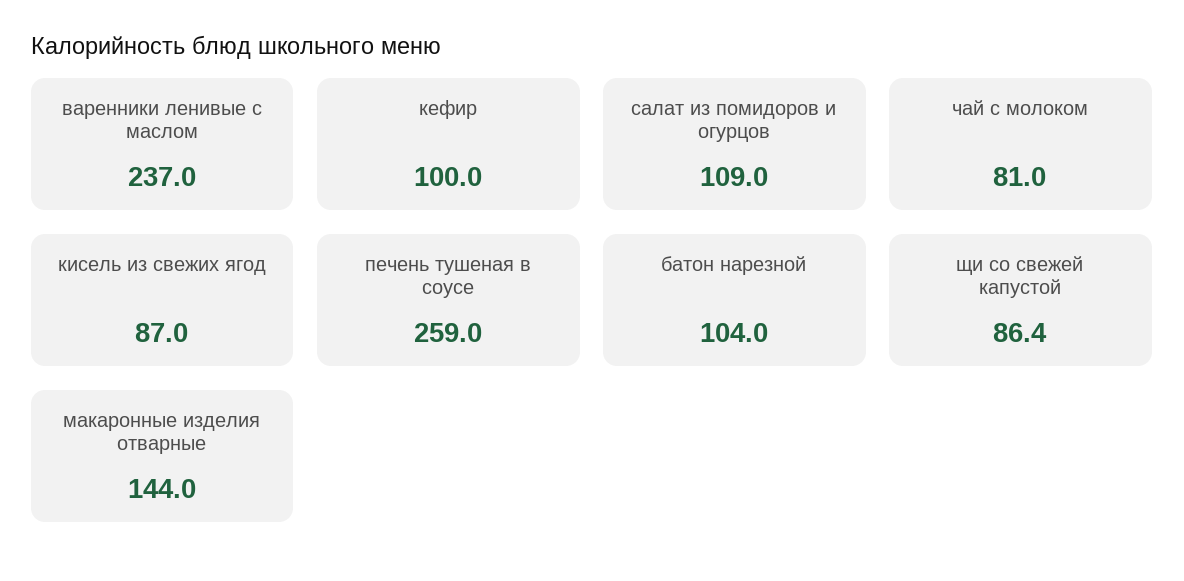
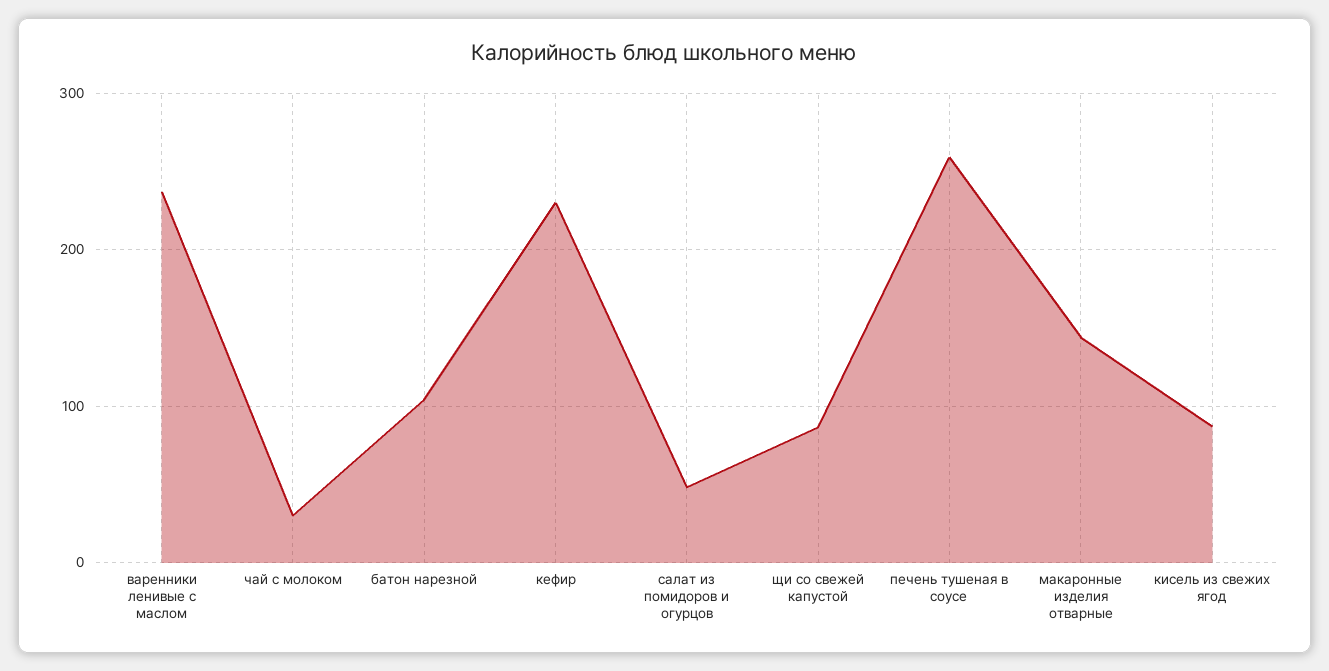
кефир: 100 -> 230
салат из помидоров и огурцов: 109 -> 50
чай с молоком: 81 -> 30

